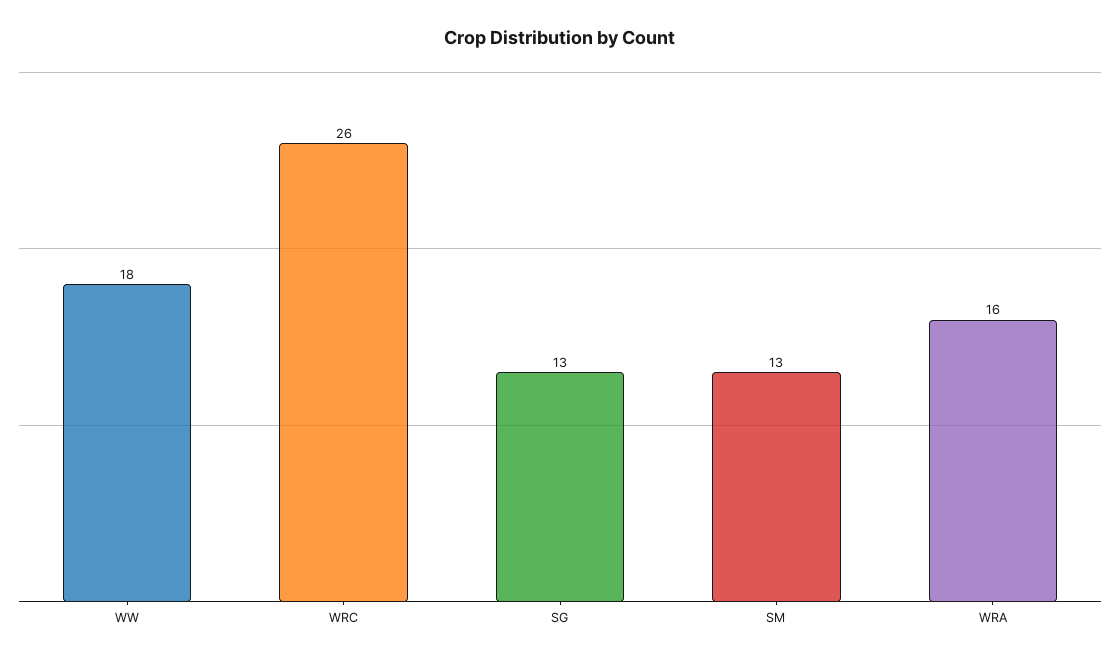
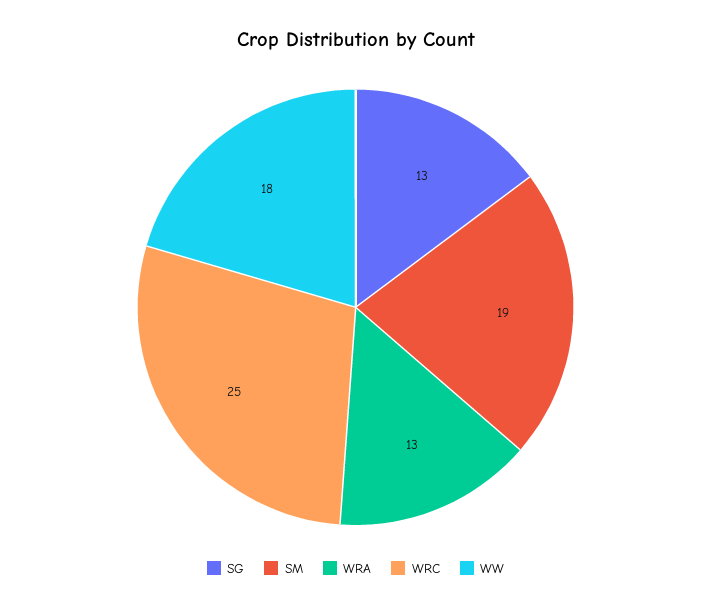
WRC: 26 -> 25
SM: 13 -> 19
WRA: 16 -> 13

